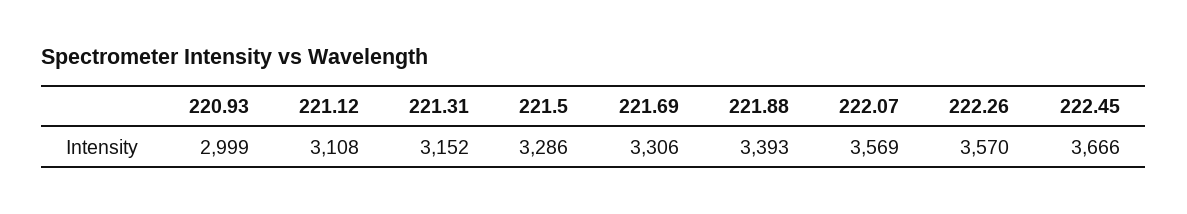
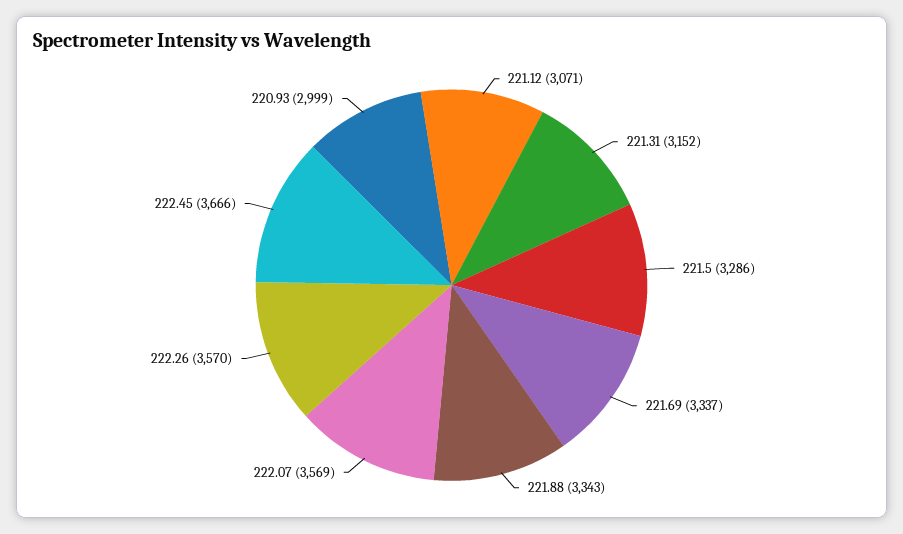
221.12: 3108 -> 3071
221.69: 3306 -> 3337
221.88: 3393 -> 3343

